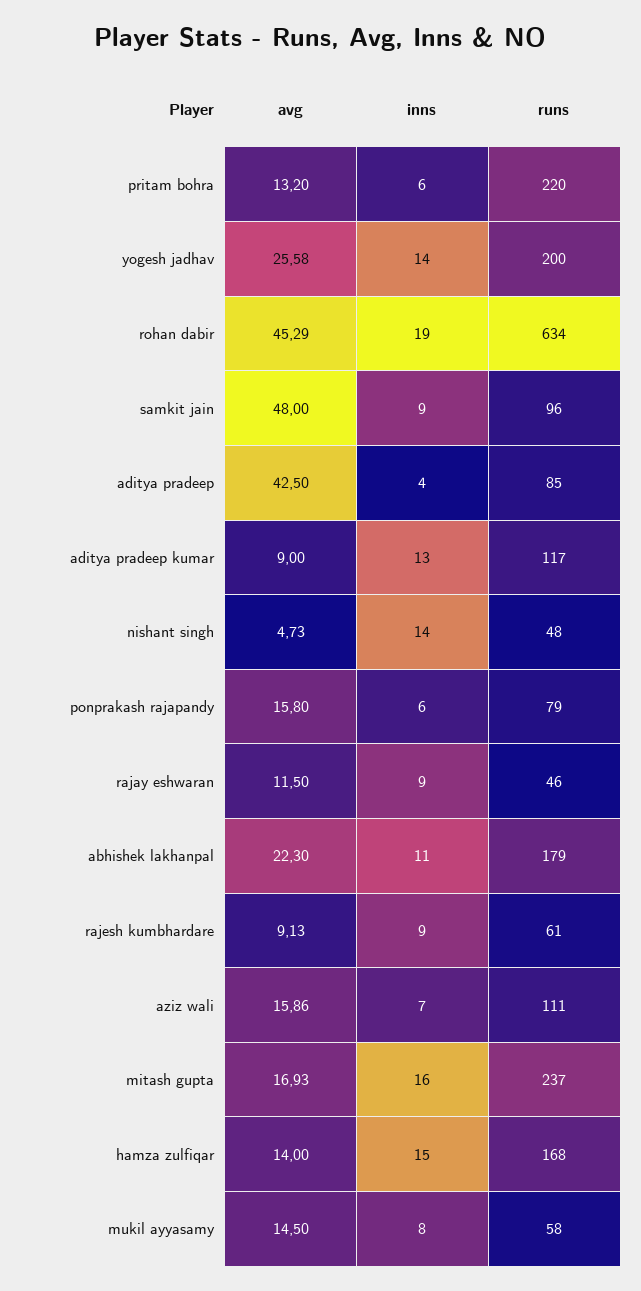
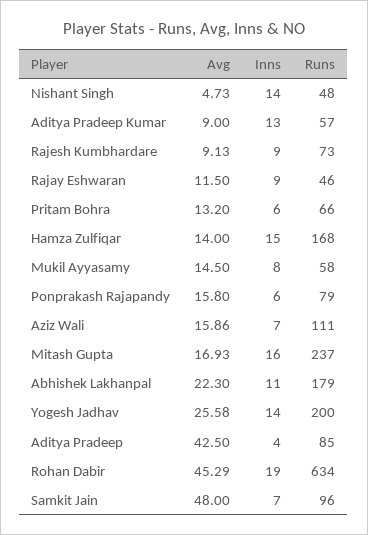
runs, pritam bohra: 220 -> 66
inns, samkit jain: 9 -> 7
runs, aditya pradeep kumar: 117 -> 57
runs, rajesh kumbhardare: 61 -> 73

